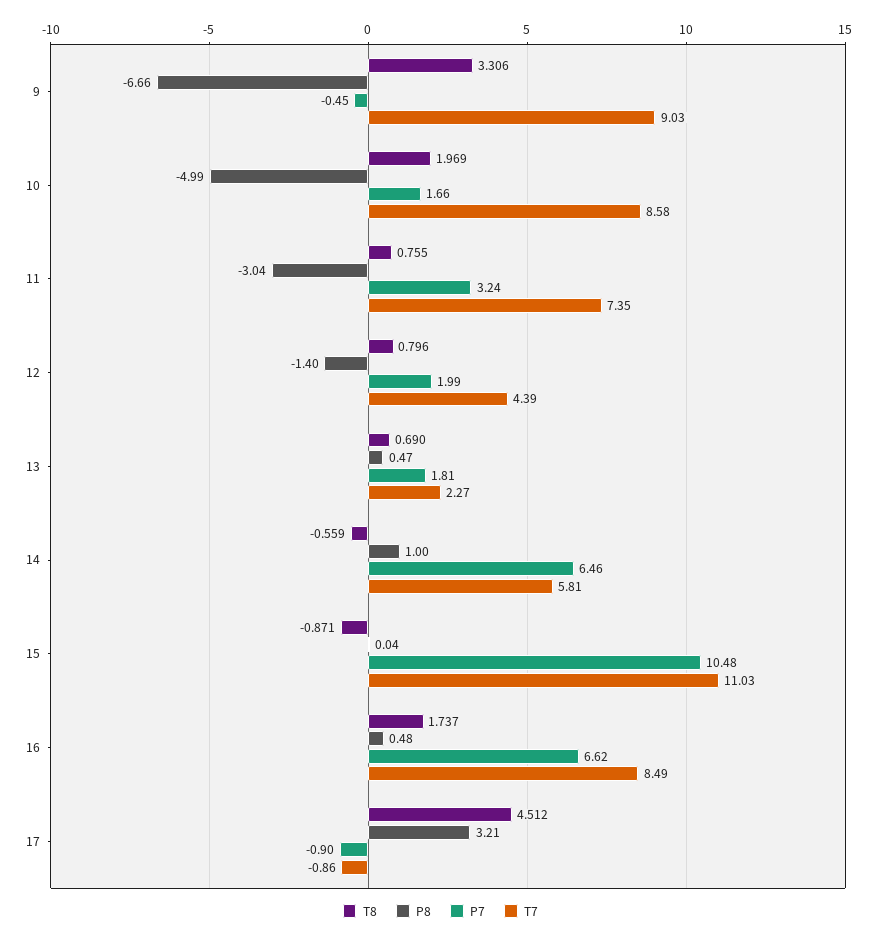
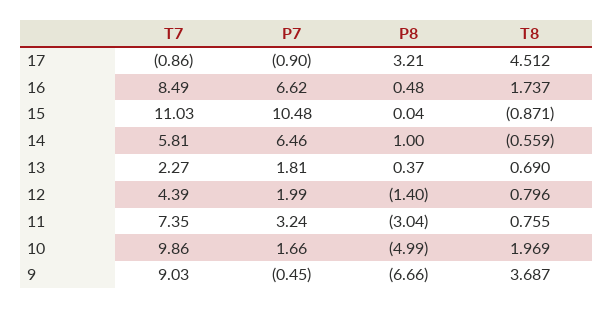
T8, 9: 3.306 -> 3.687
T7, 10: 8.58 -> 9.86
P8, 13: 0.47 -> 0.37

